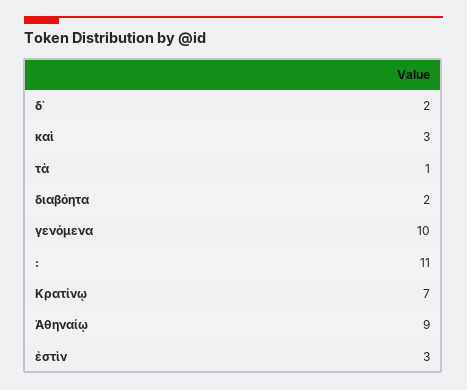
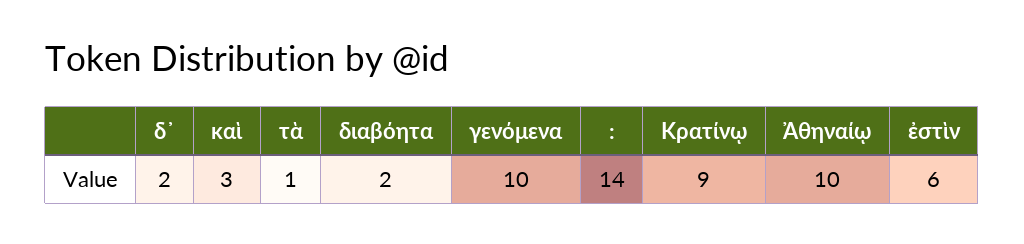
:: 11 -> 14
Κρατίνῳ: 7 -> 9
Ἀθηναίῳ: 9 -> 10
ἐστὶν: 3 -> 6

